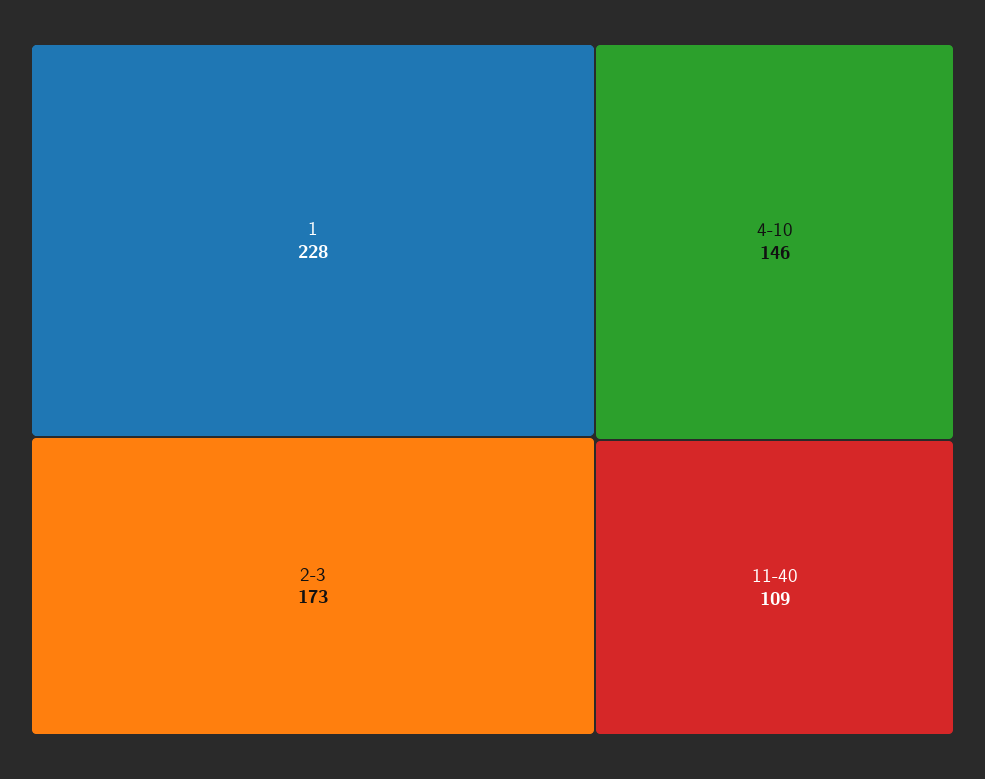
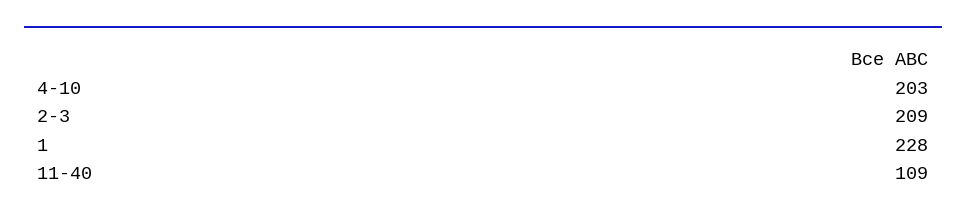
2-3: 173 -> 209
4-10: 146 -> 203

